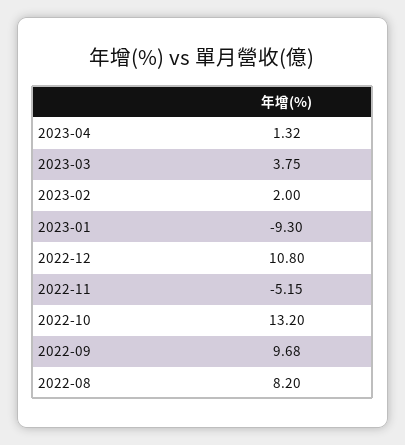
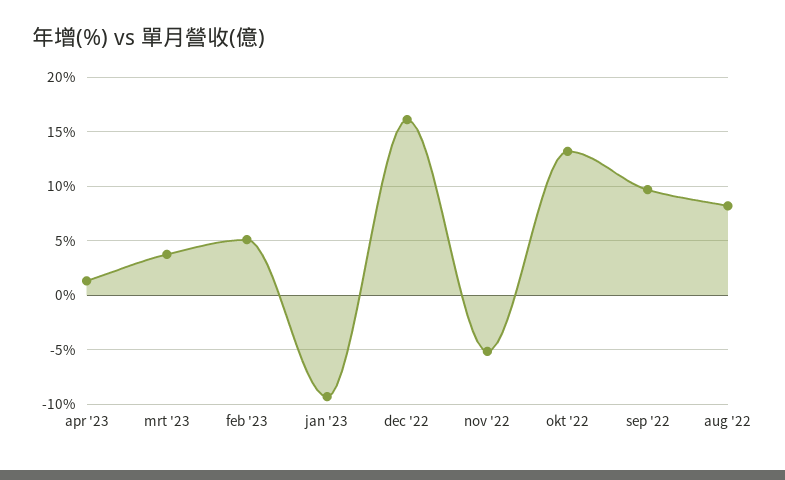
2023-02: 2 -> 5
2022-12: 10.8 -> 16

